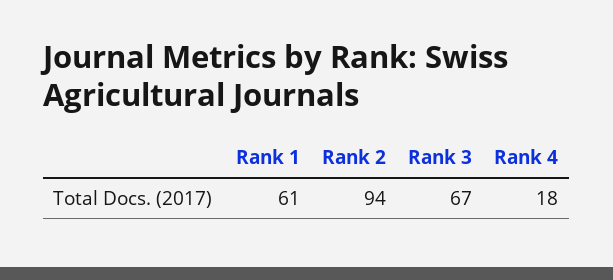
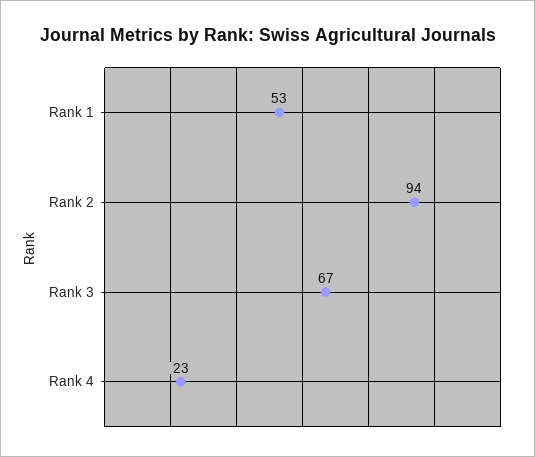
Rank 1: 61 -> 53
Rank 4: 18 -> 23

